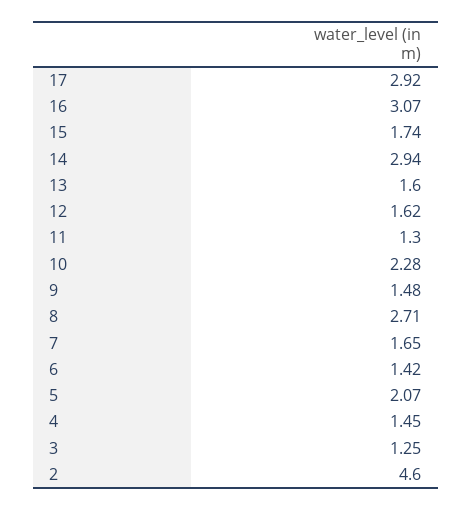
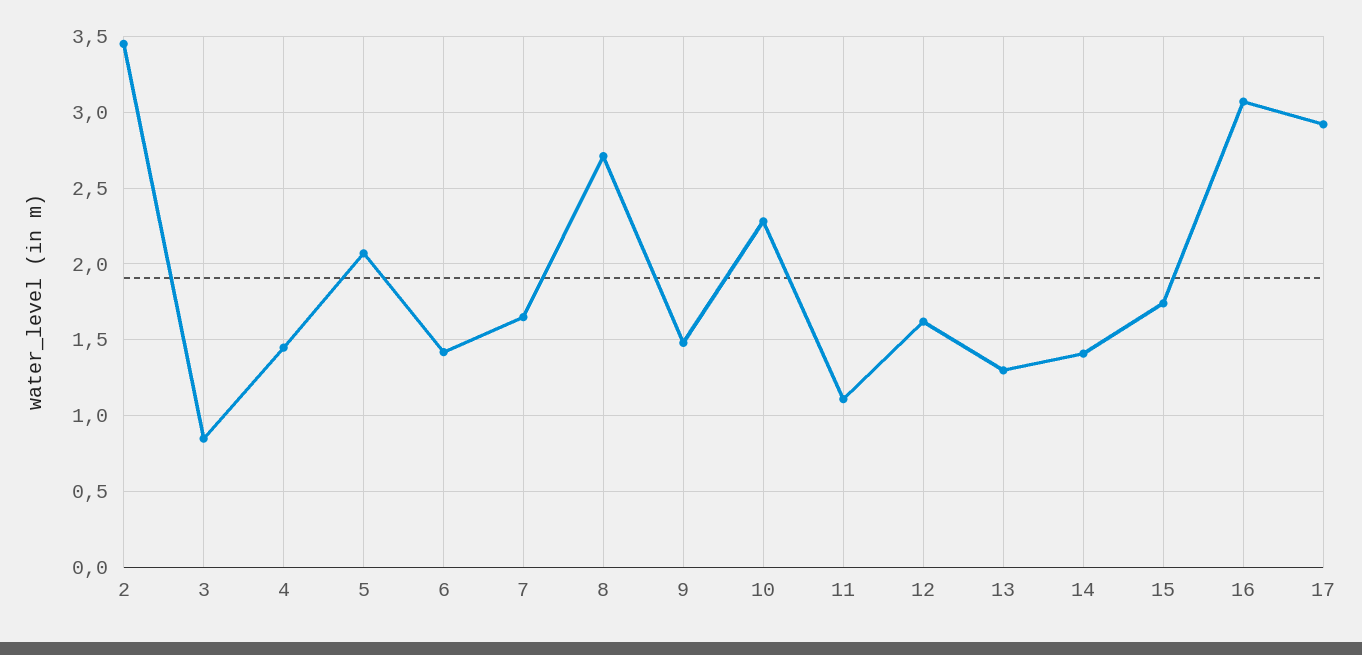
14: 2.94 -> 1.4
13: 1.6 -> 1.3
11: 1.3 -> 1.1
3: 1.25 -> 0.85
2: 4.6 -> 3.45

